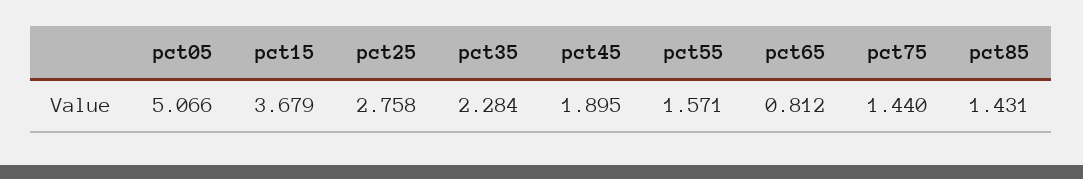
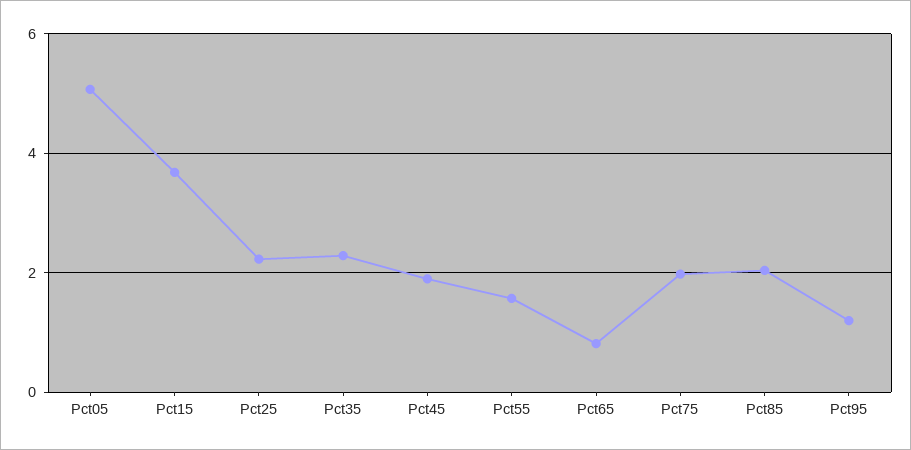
pct25: 2.758 -> 2.2
pct75: 1.44 -> 2
pct85: 1.431 -> 2
Pct95: none -> 1.2

